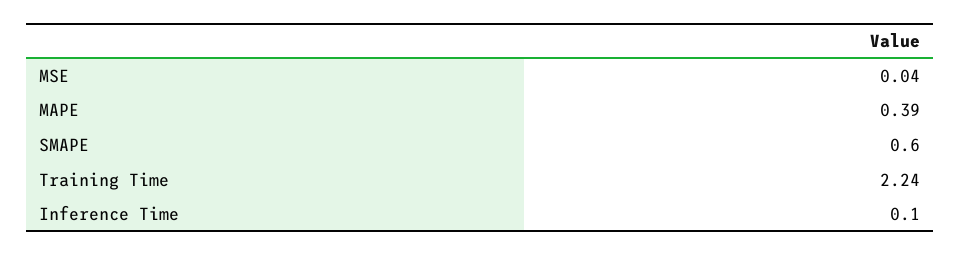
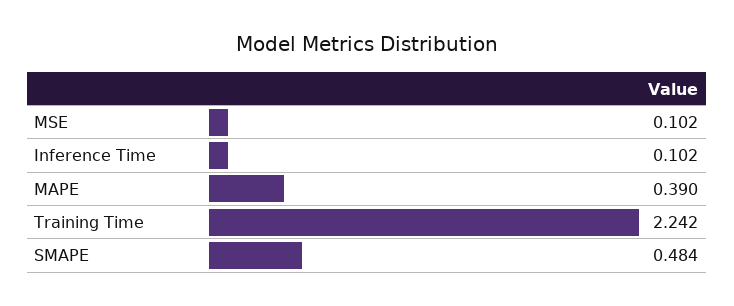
MSE: 0.04 -> 0.102
SMAPE: 0.6 -> 0.484

